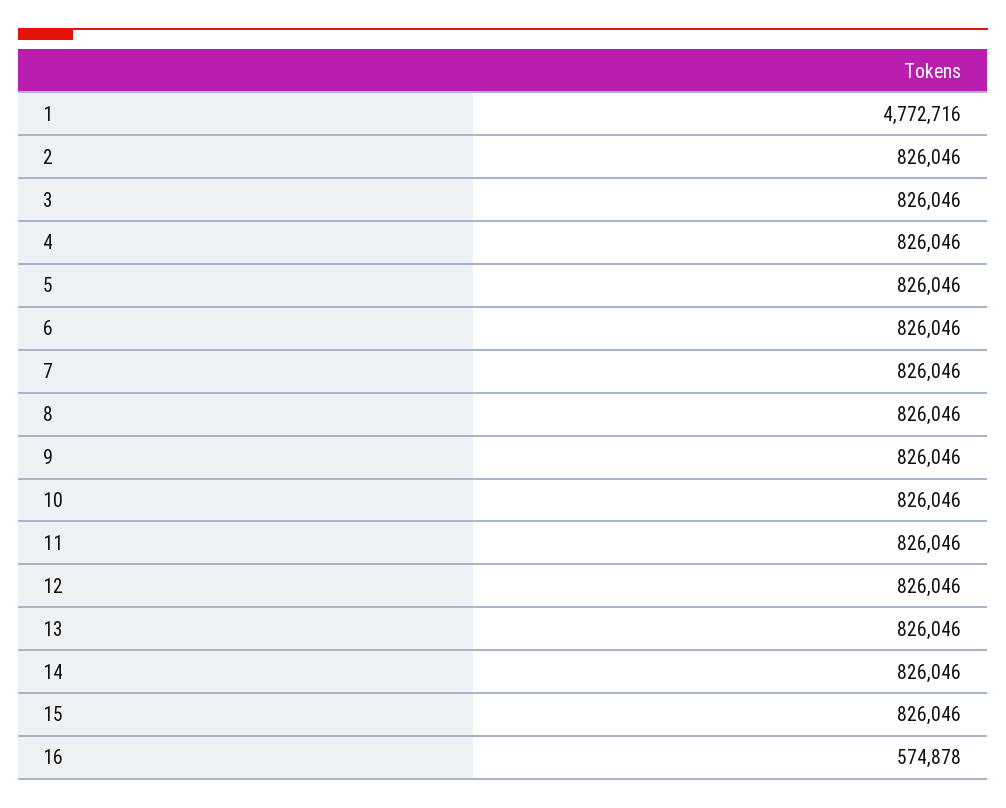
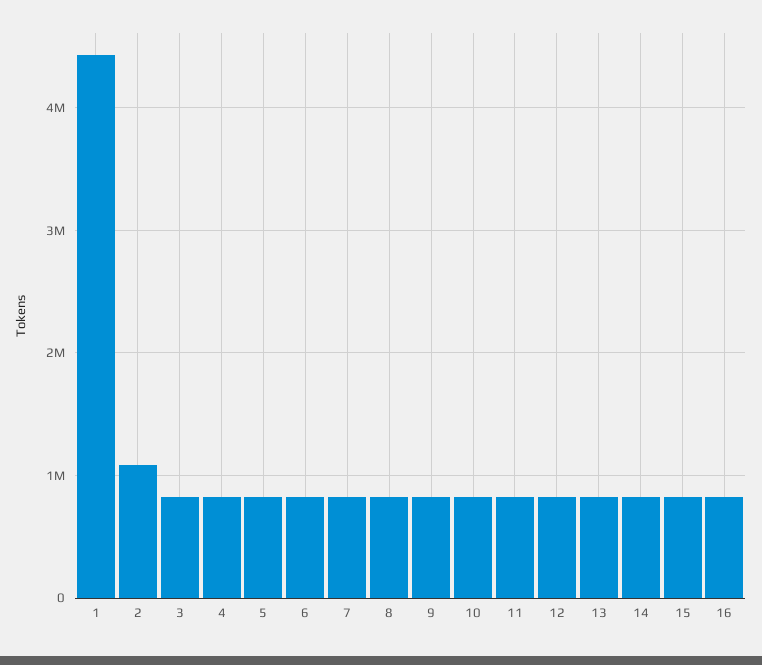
1: 4772716 -> 4400000
2: 826046 -> 1100000
16: 574878 -> 800000

